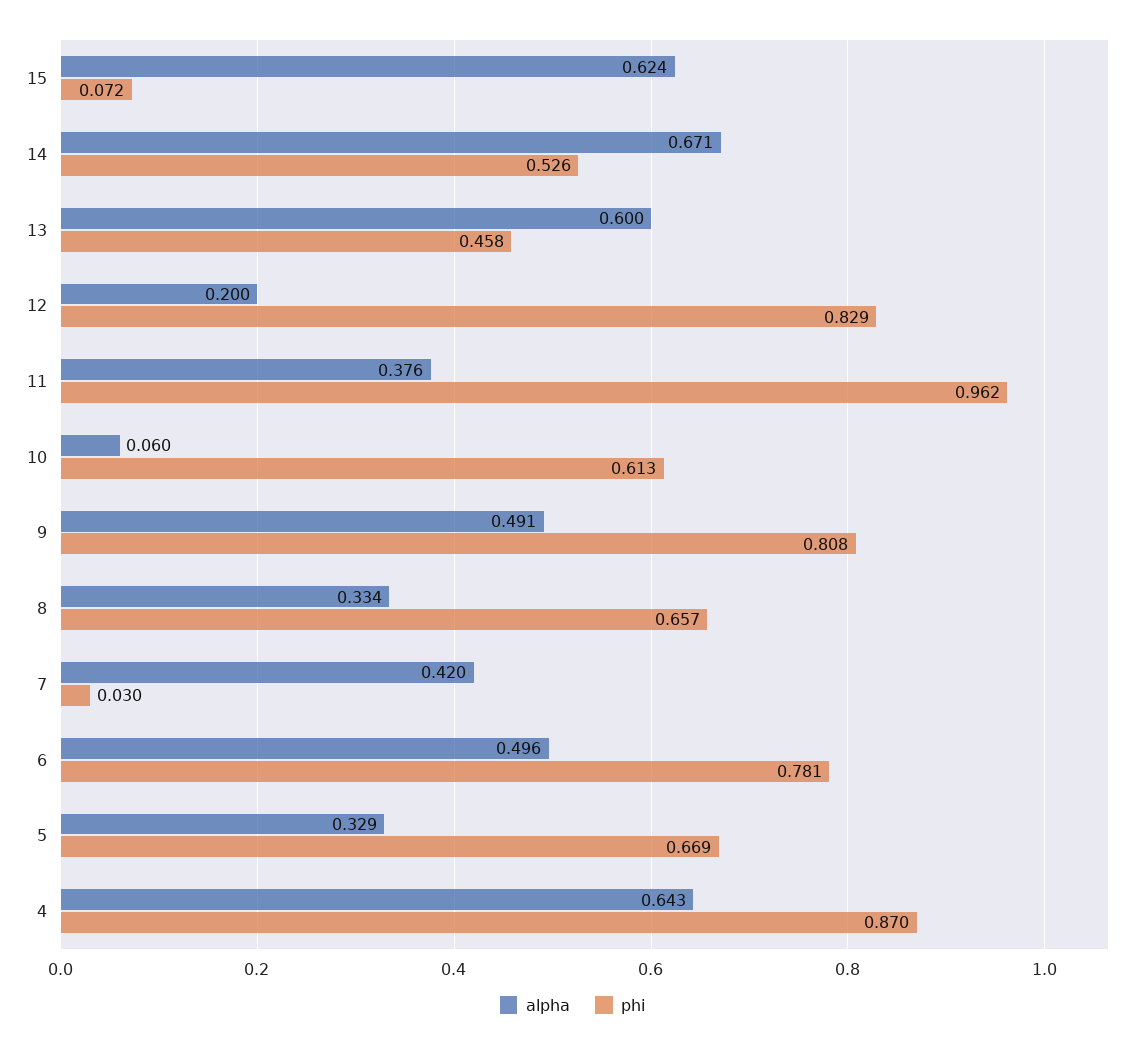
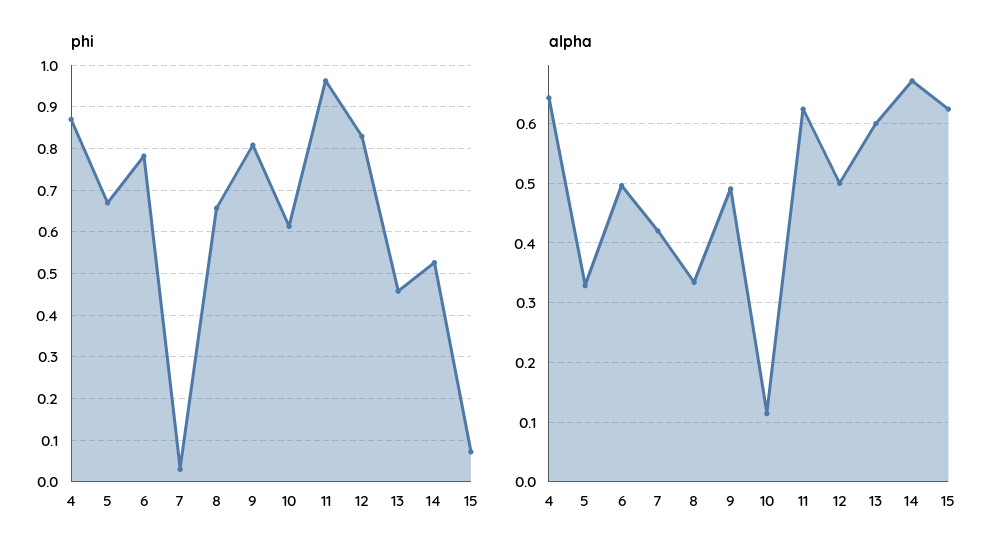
alpha, 12: 0.2 -> 0.5
alpha, 11: 0.376 -> 0.62
alpha, 10: 0.06 -> 0.12

